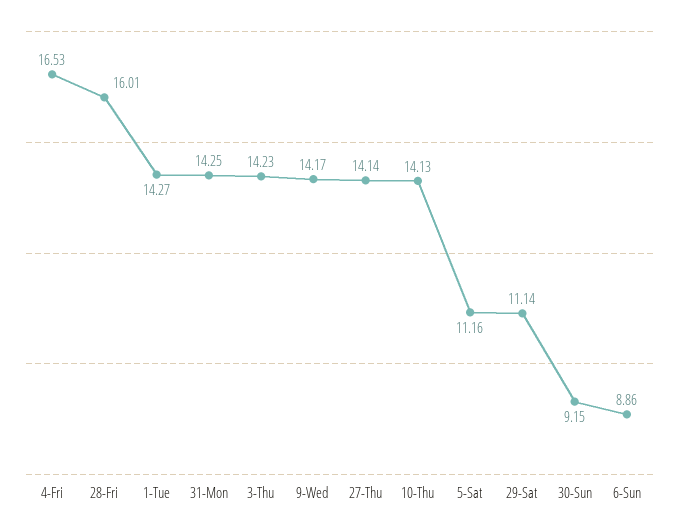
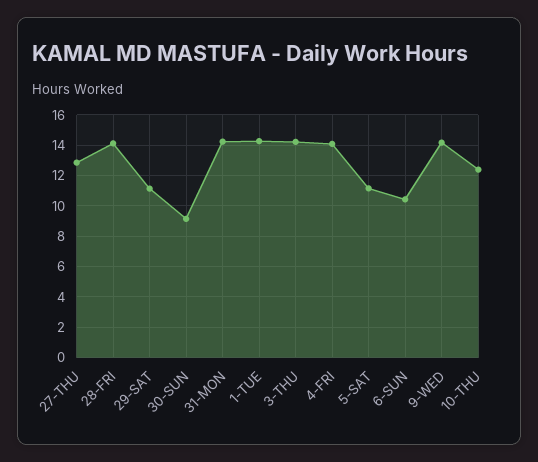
4-Fri: 16.53 -> 14
28-Fri: 16.01 -> 14
27-Thu: 14.14 -> 13
10-Thu: 14.13 -> 12.5
6-Sun: 8.86 -> 10.5

